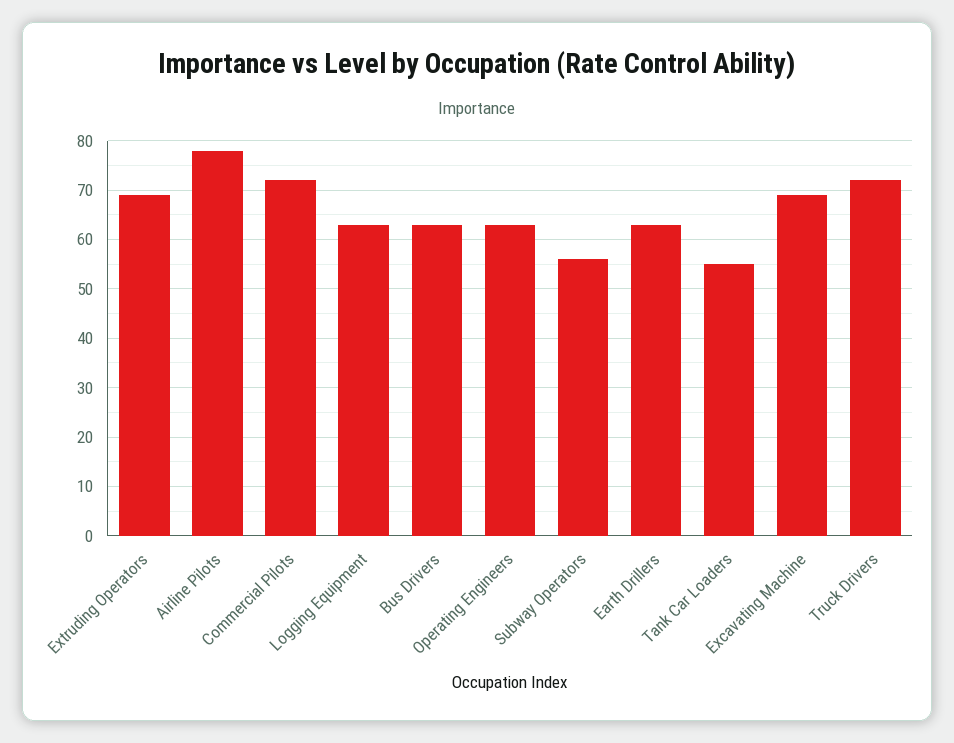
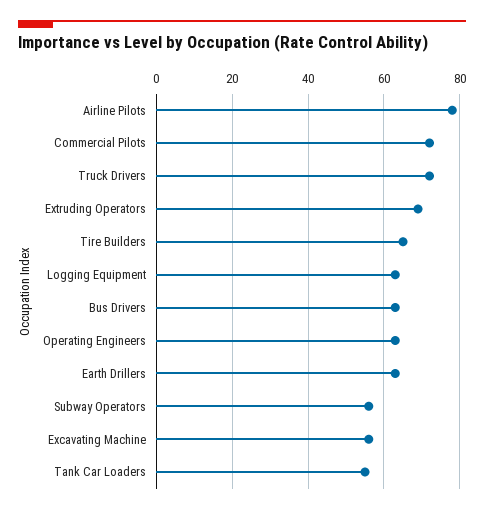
Excavating Machine: 70 -> 55
Tire Builders: none -> 65

